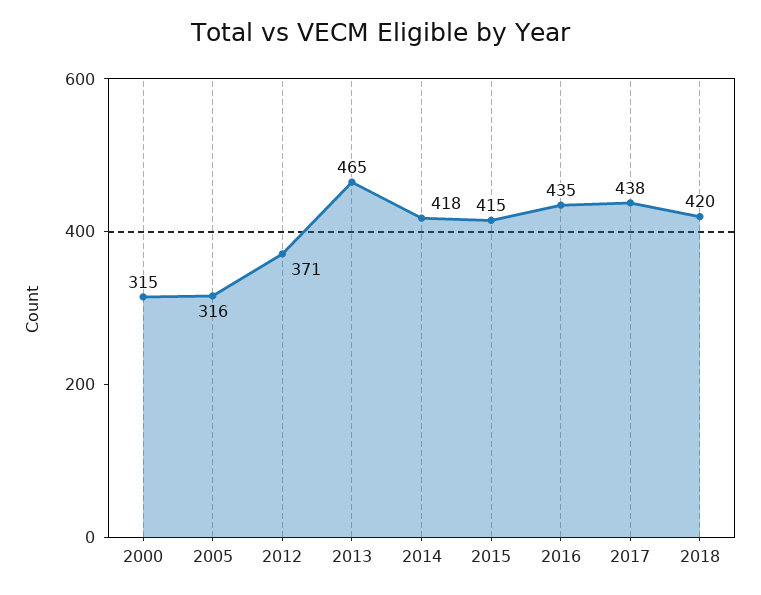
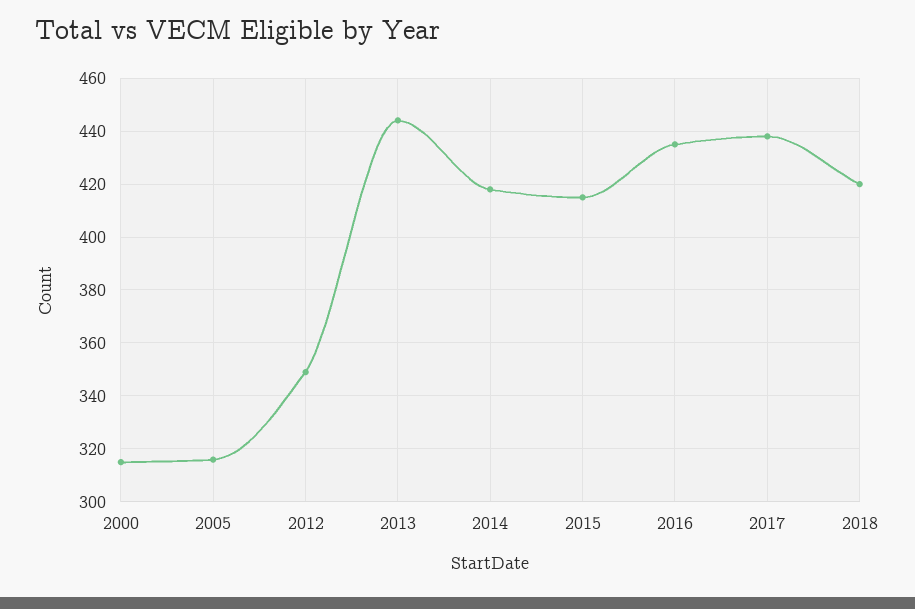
2012: 371 -> 350
2013: 465 -> 445

